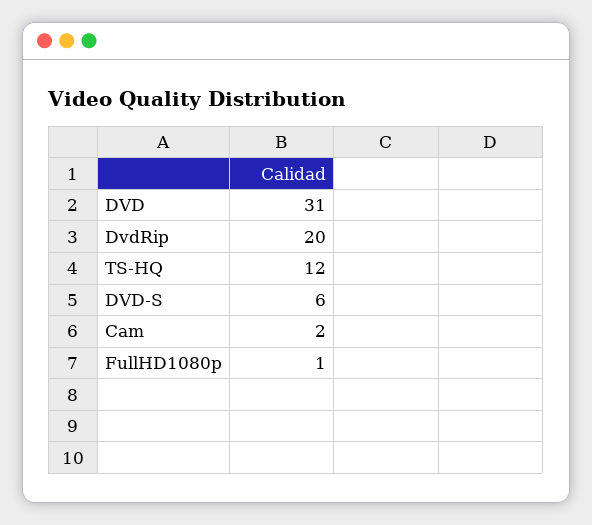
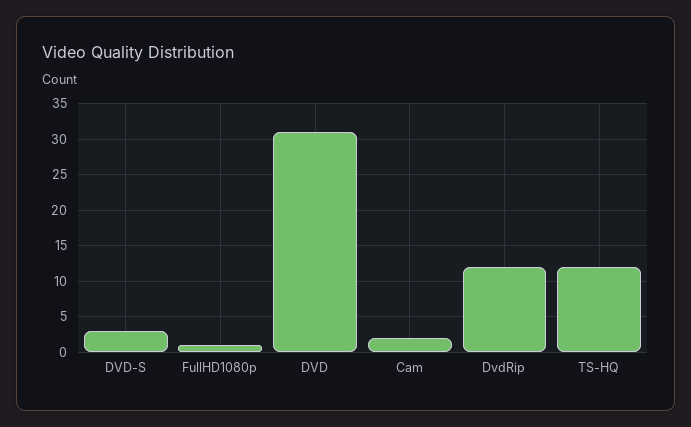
DvdRip: 20 -> 12
DVD-S: 6 -> 3

